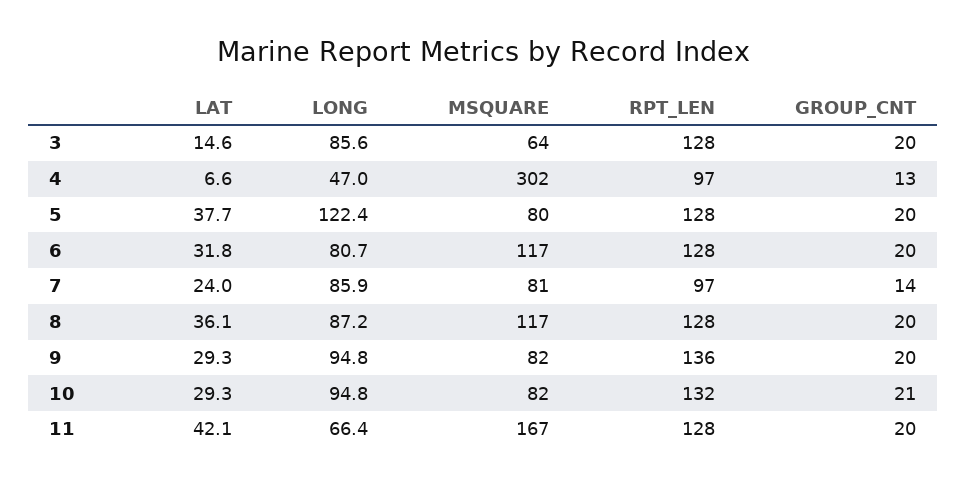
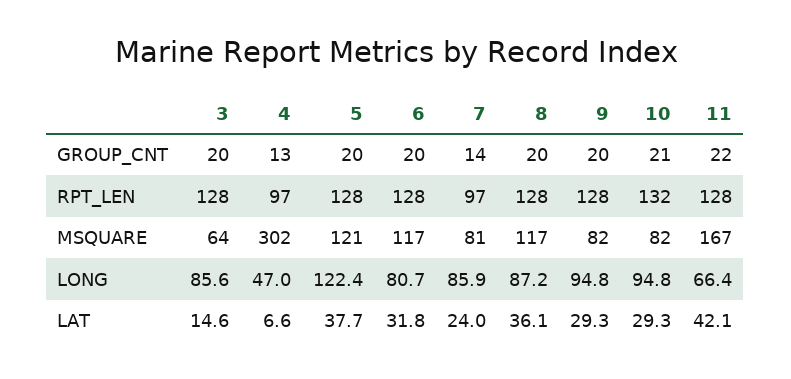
MSQUARE, 5: 80 -> 121
RPT_LEN, 9: 136 -> 128
GROUP_CNT, 11: 20 -> 22

